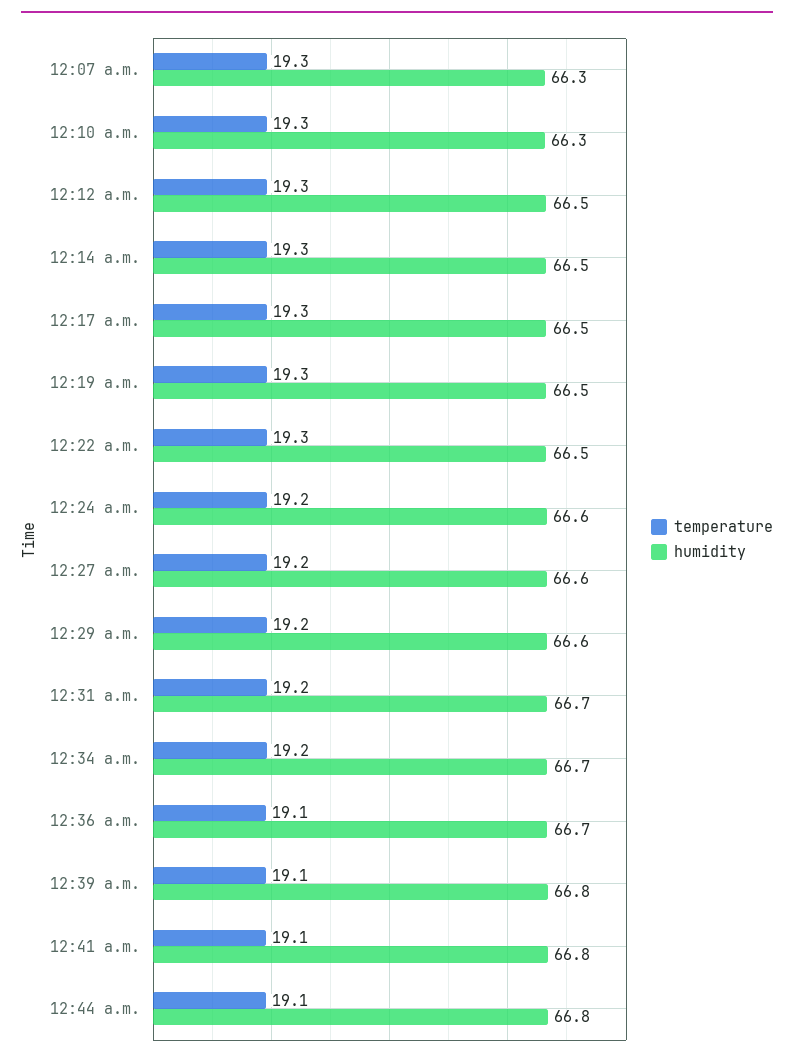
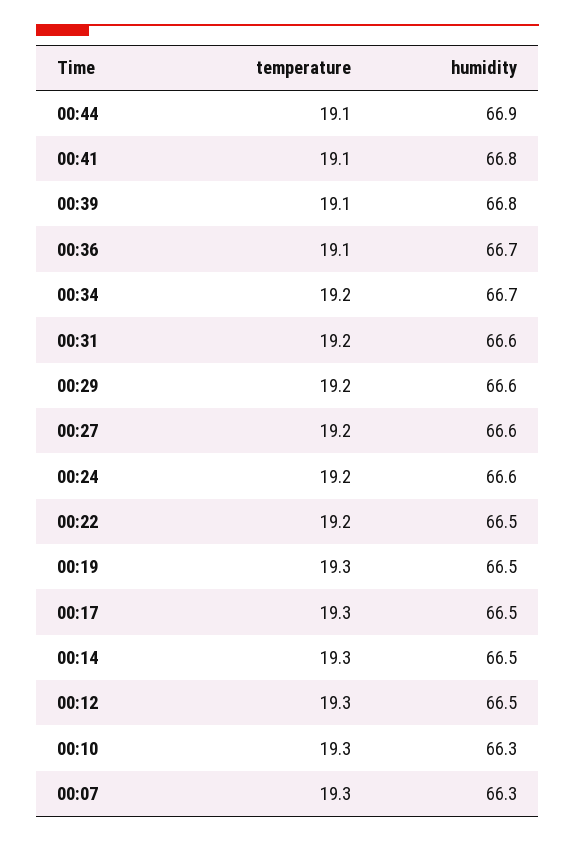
temperature, 12:22 a.m.: 19.3 -> 19.2
humidity, 12:31 a.m.: 66.7 -> 66.6
humidity, 12:44 a.m.: 66.8 -> 66.9

